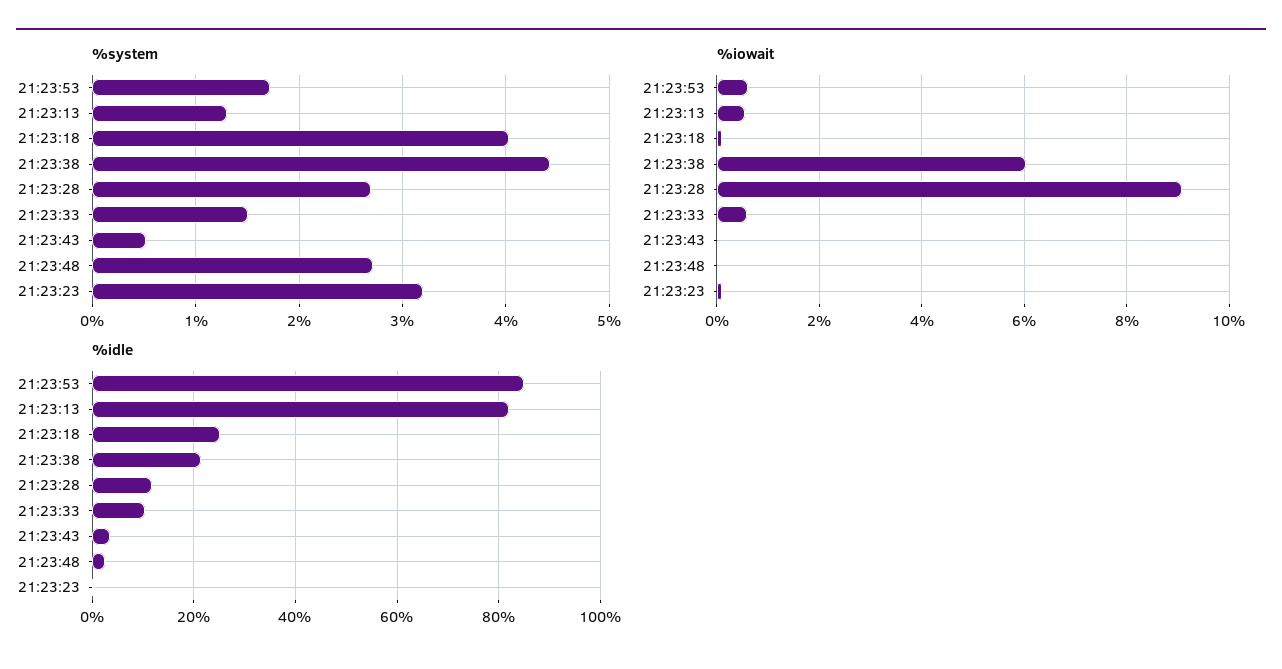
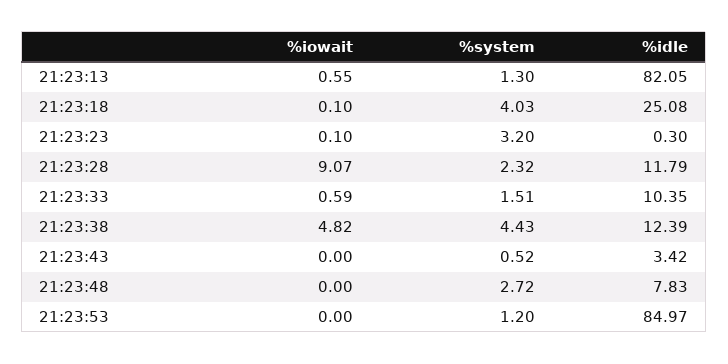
%system, 21:23:53: 1.7 -> 1.2
%system, 21:23:28: 2.7 -> 2.32
%iowait, 21:23:53: 0.6 -> 0
%iowait, 21:23:38: 6 -> 4.82
%idle, 21:23:38: 22 -> 12.39
%idle, 21:23:48: 2 -> 7.83

